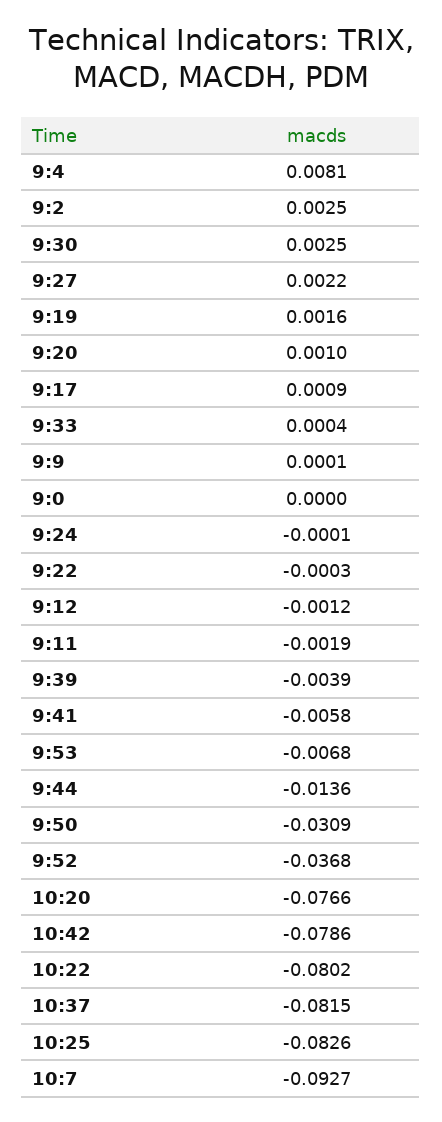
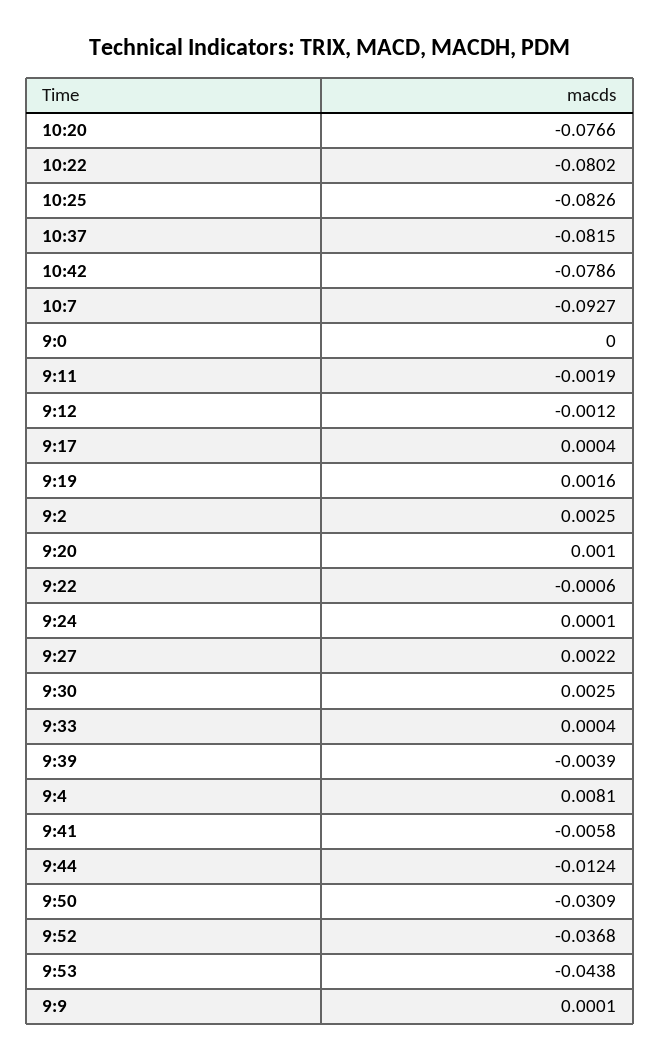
9:17: 0.0009 -> 0.0004
9:24: -0.0001 -> 0.0001
9:22: -0.0003 -> -0.0006
9:53: -0.0068 -> -0.0438
9:44: -0.0136 -> -0.0124

